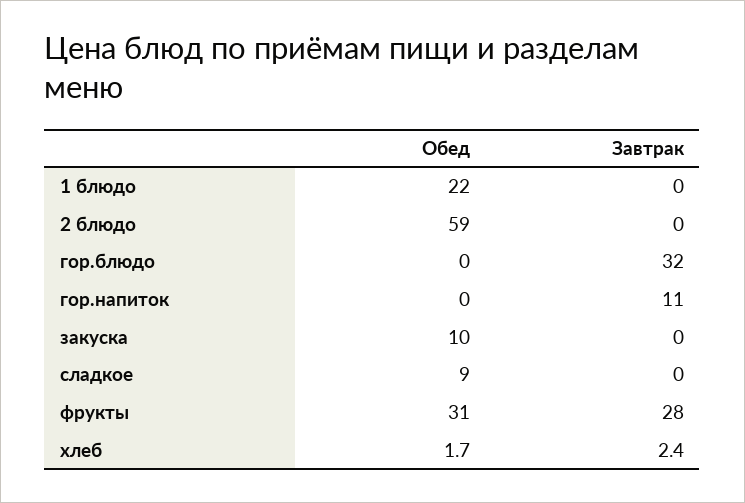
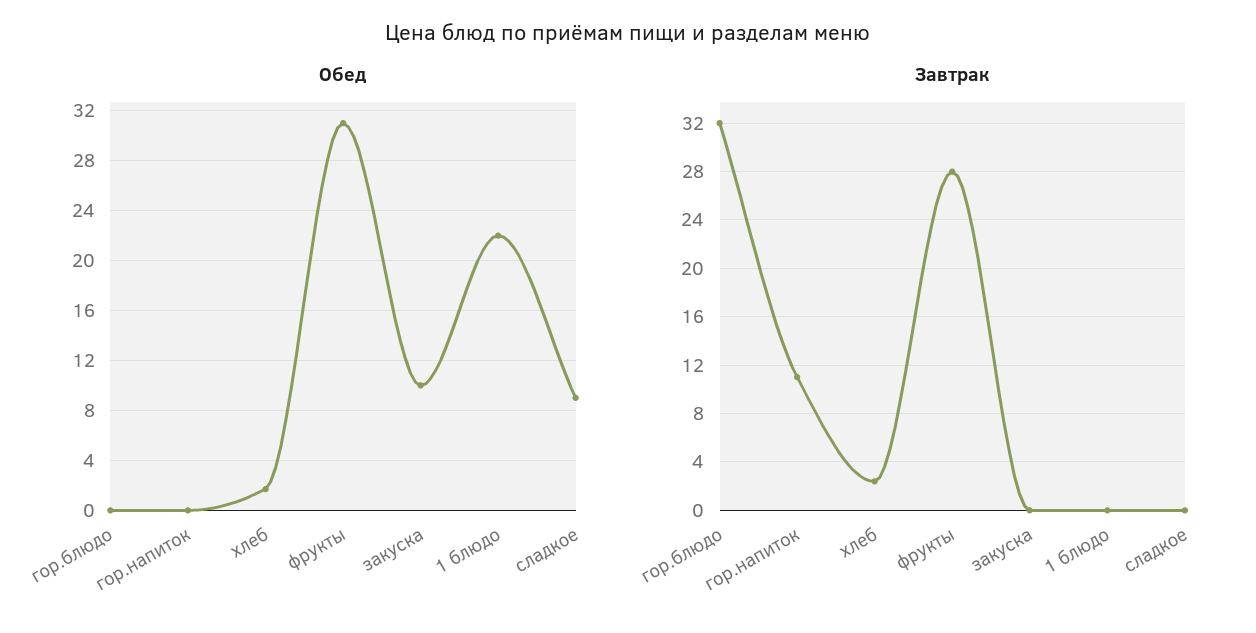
Обед, 2 блюдо: 59 -> none
Завтрак, 2 блюдо: 0 -> none

